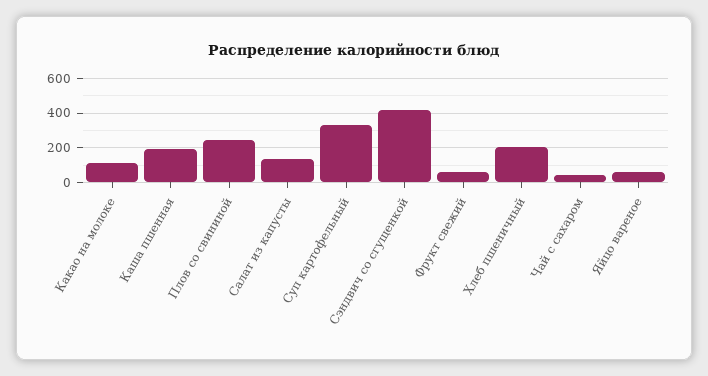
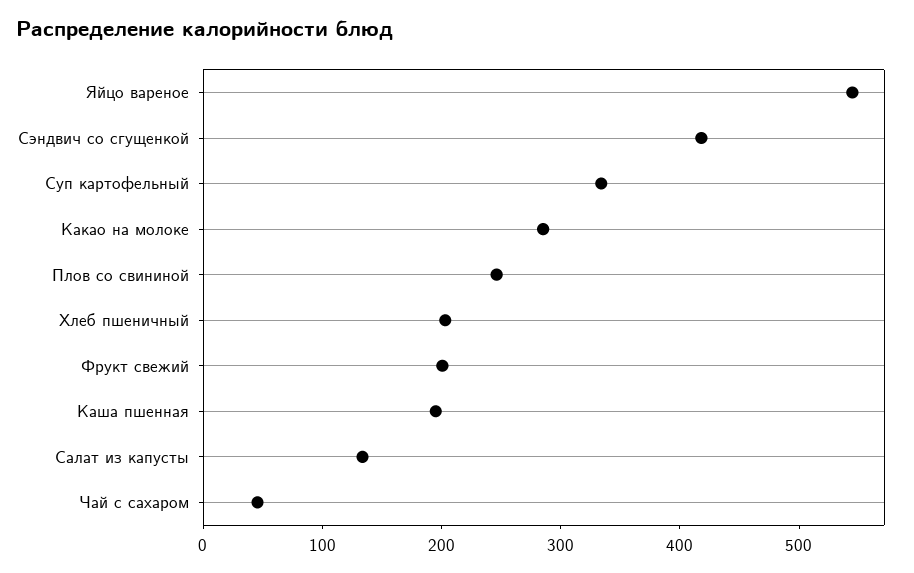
Какао на молоке: 100 -> 280
Фрукт свежий: 50 -> 200
Яйцо вареное: 50 -> 540

